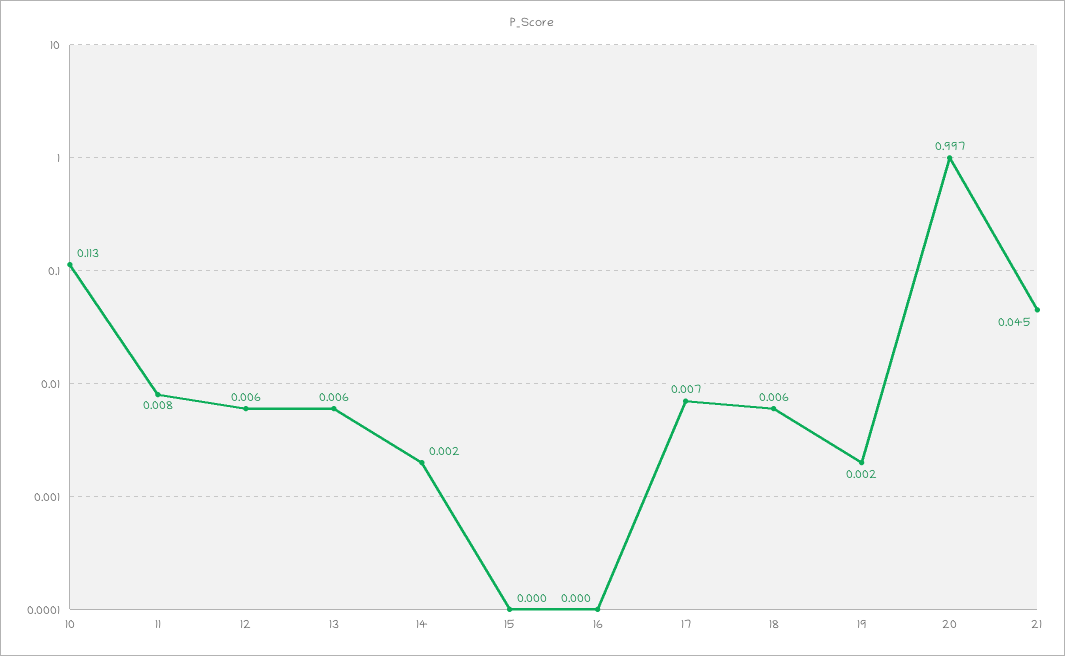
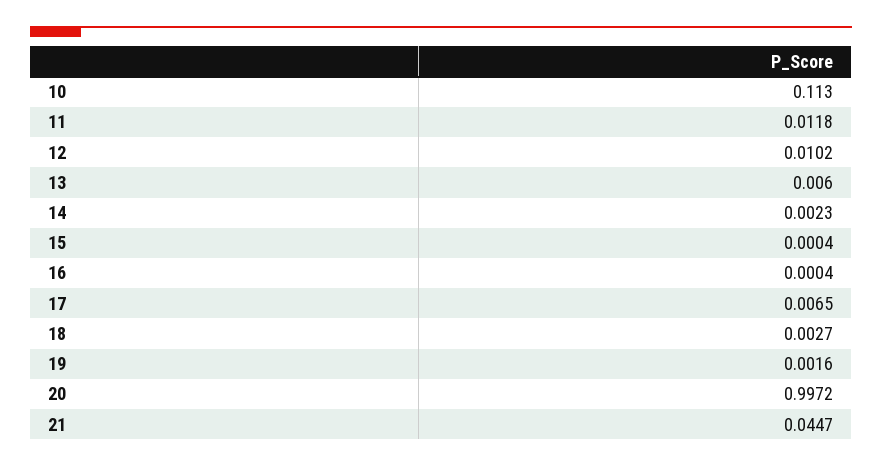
11: 0.008 -> 0.0118
12: 0.006 -> 0.0102
18: 0.006 -> 0.0027

